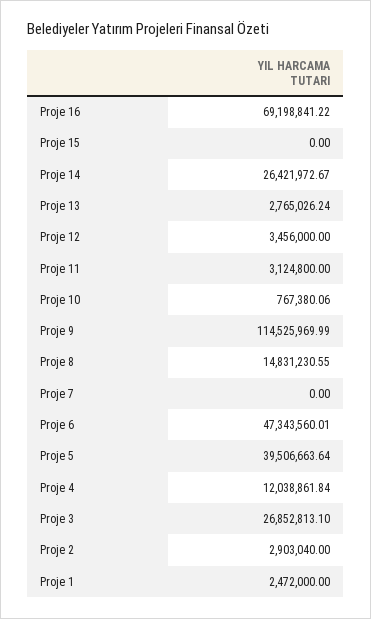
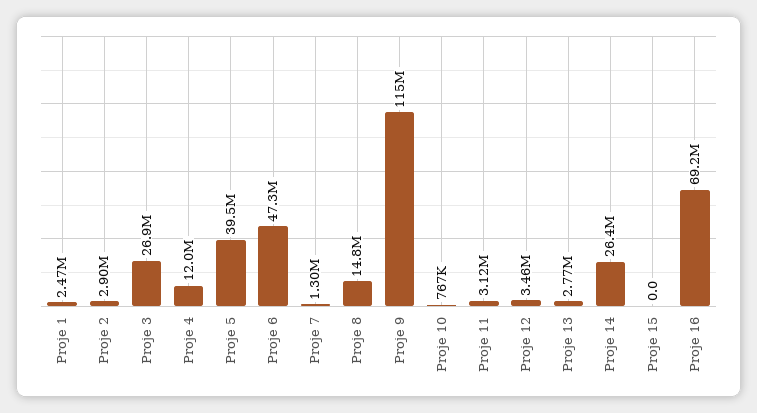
Proje 7: 0 -> 1300000

